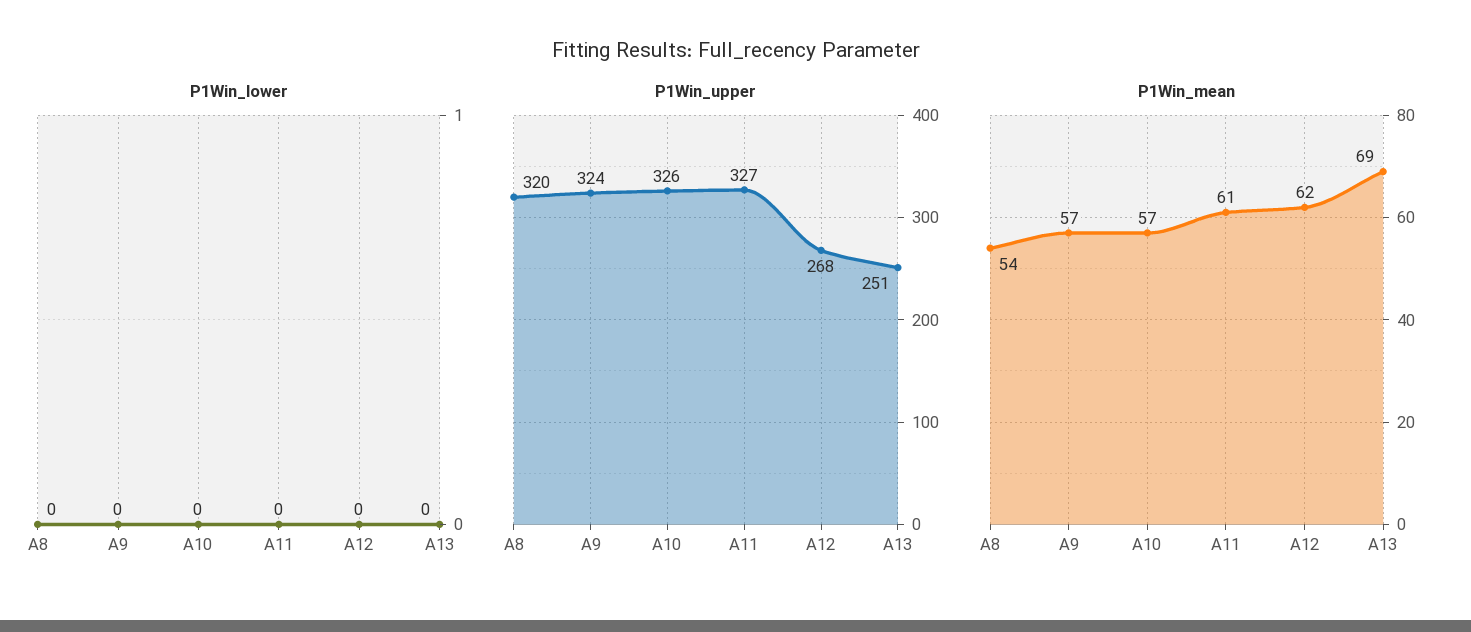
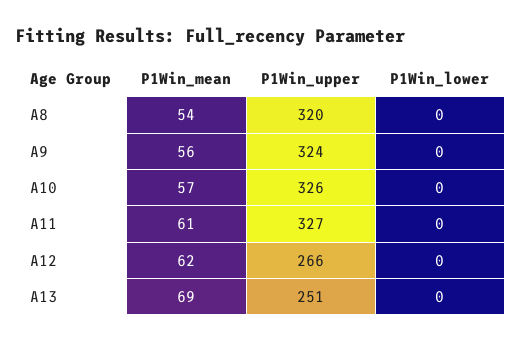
P1Win_upper, A12: 268 -> 266
P1Win_mean, A9: 57 -> 56

